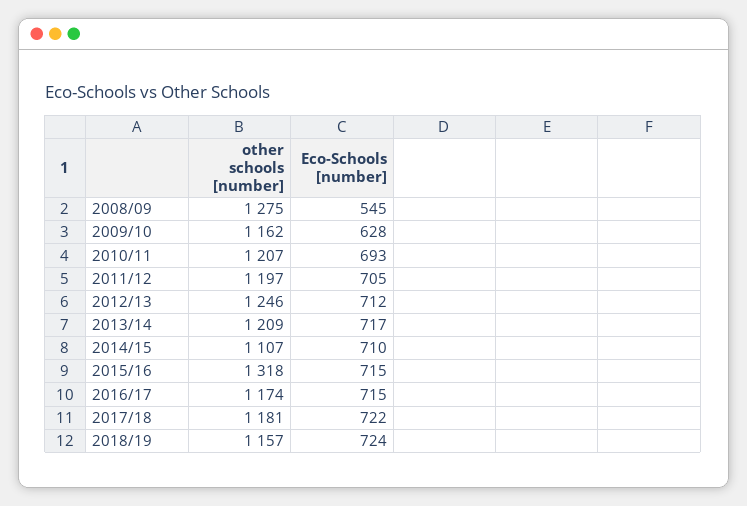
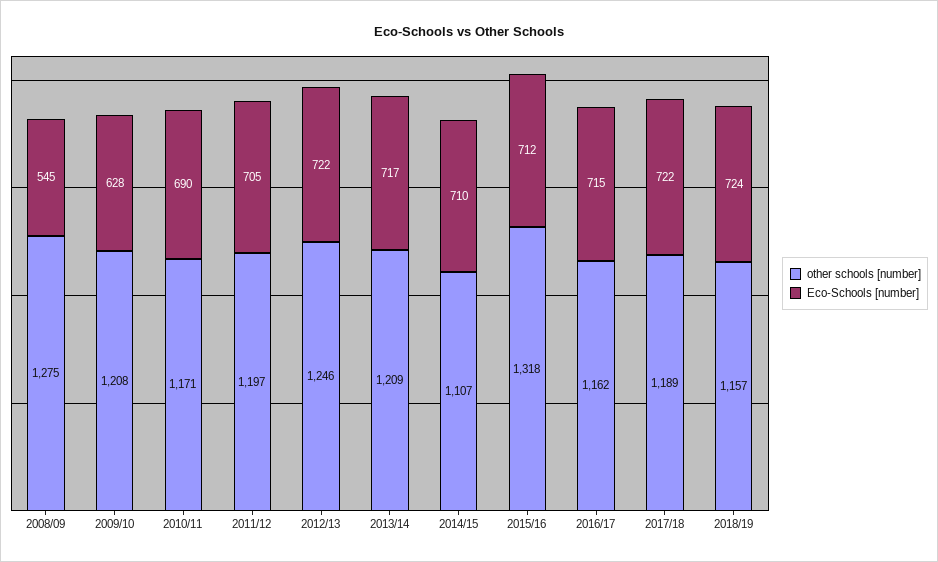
other schools [number], 2009/10: 1162 -> 1208
other schools [number], 2010/11: 1207 -> 1171
Eco-Schools [number], 2010/11: 693 -> 690
Eco-Schools [number], 2012/13: 712 -> 722
Eco-Schools [number], 2015/16: 715 -> 712
other schools [number], 2016/17: 1174 -> 1162
other schools [number], 2017/18: 1181 -> 1189

